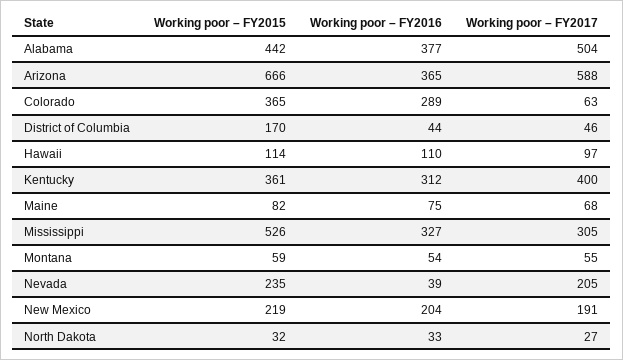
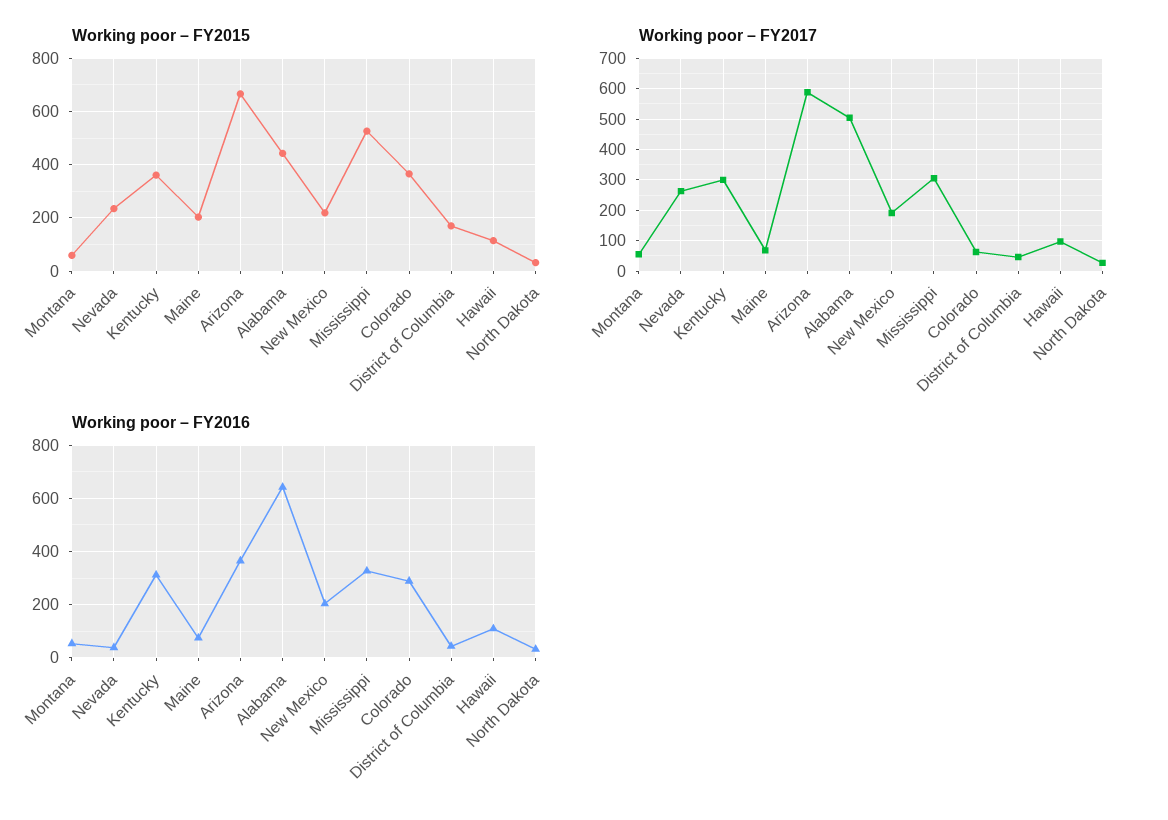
Working poor – FY2016, Alabama: 377 -> 650
Working poor – FY2017, Kentucky: 400 -> 300
Working poor – FY2015, Maine: 82 -> 200
Working poor – FY2017, Nevada: 205 -> 260

